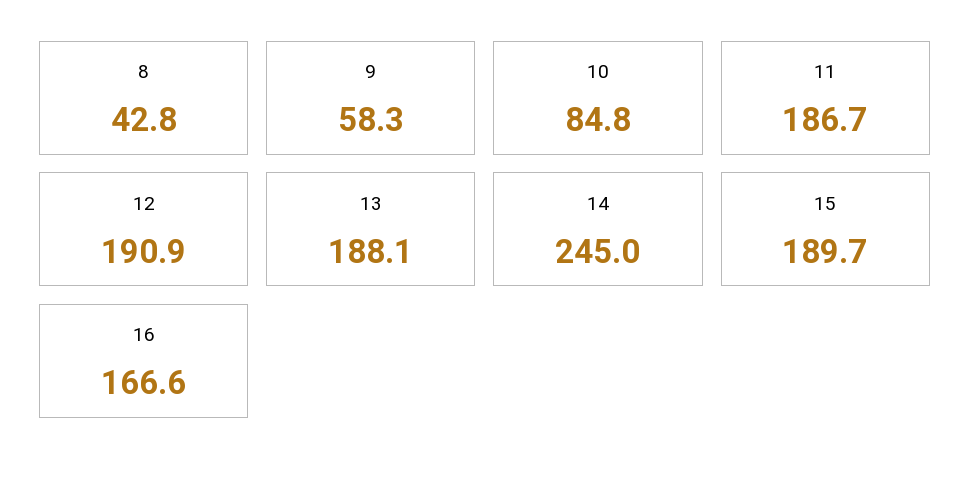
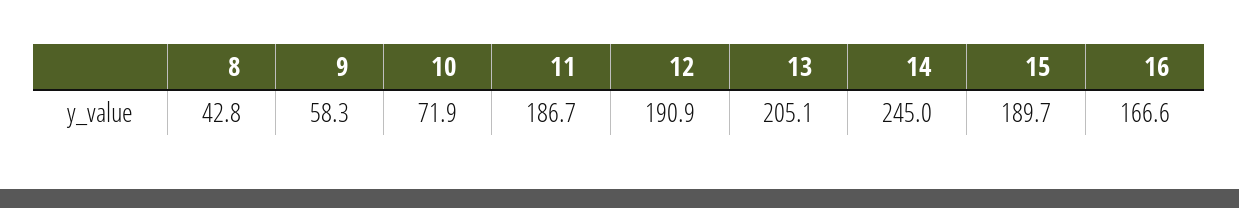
10: 84.8 -> 71.9
13: 188.1 -> 205.1

